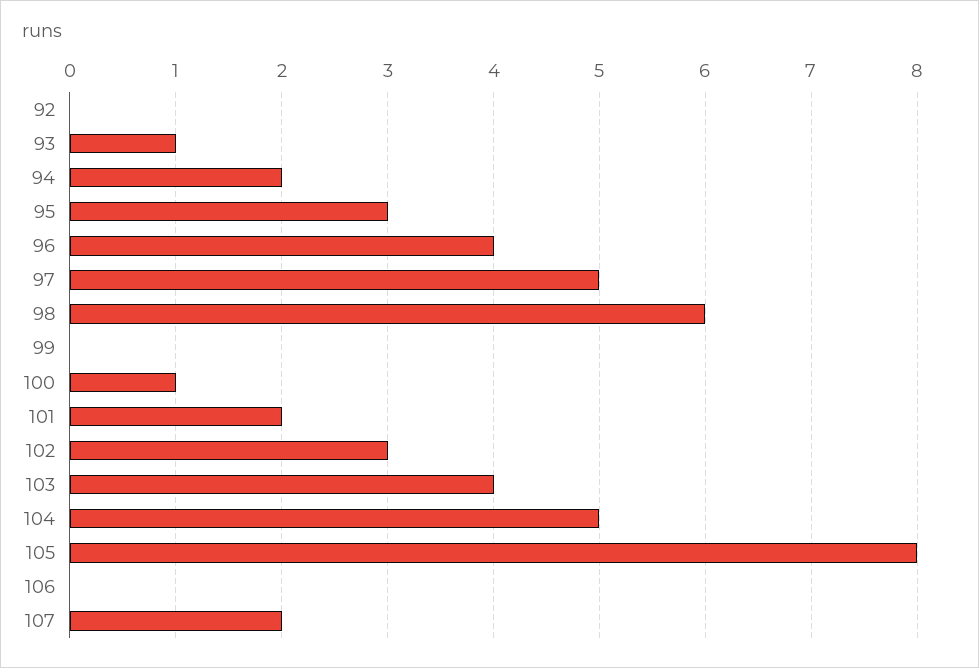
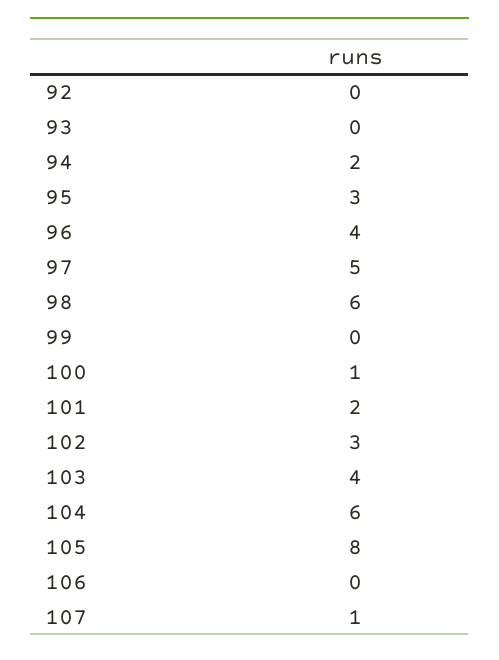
93: 1 -> 0
104: 5 -> 6
107: 2 -> 1

